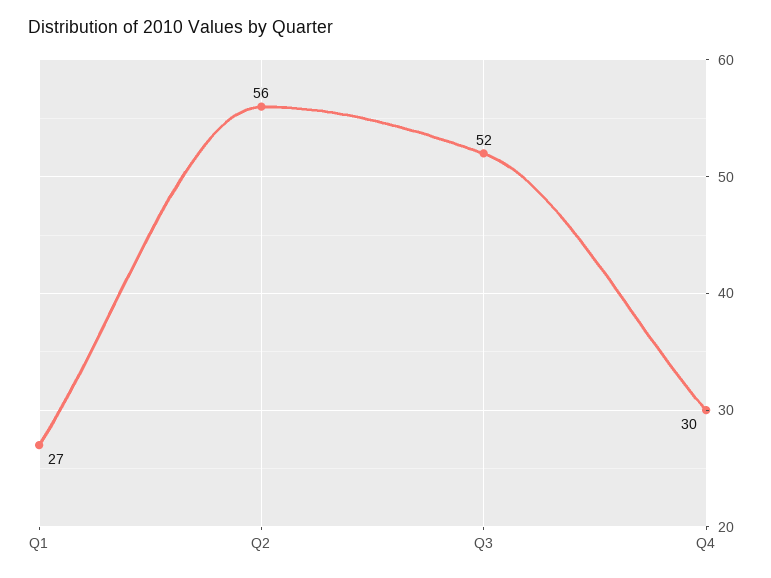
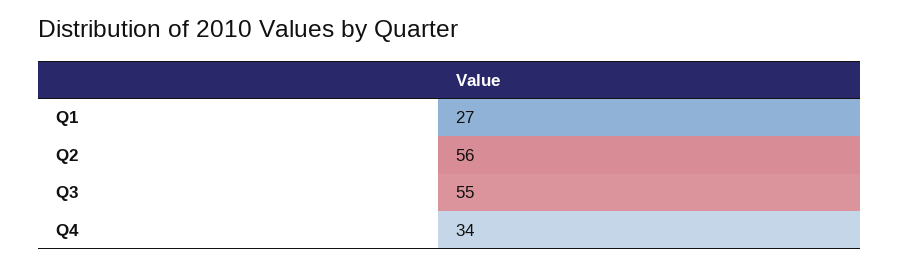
Q3: 52 -> 55
Q4: 30 -> 34

